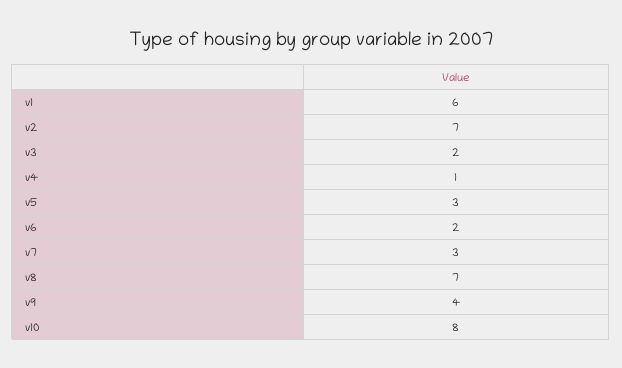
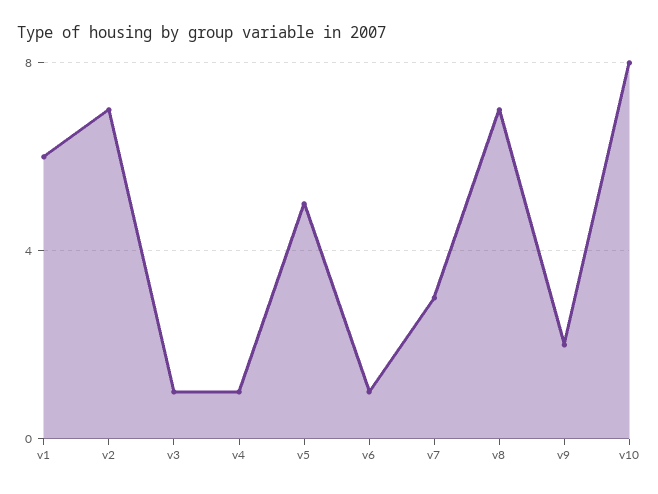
v3: 2 -> 1
v5: 3 -> 5
v6: 2 -> 1
v9: 4 -> 2

